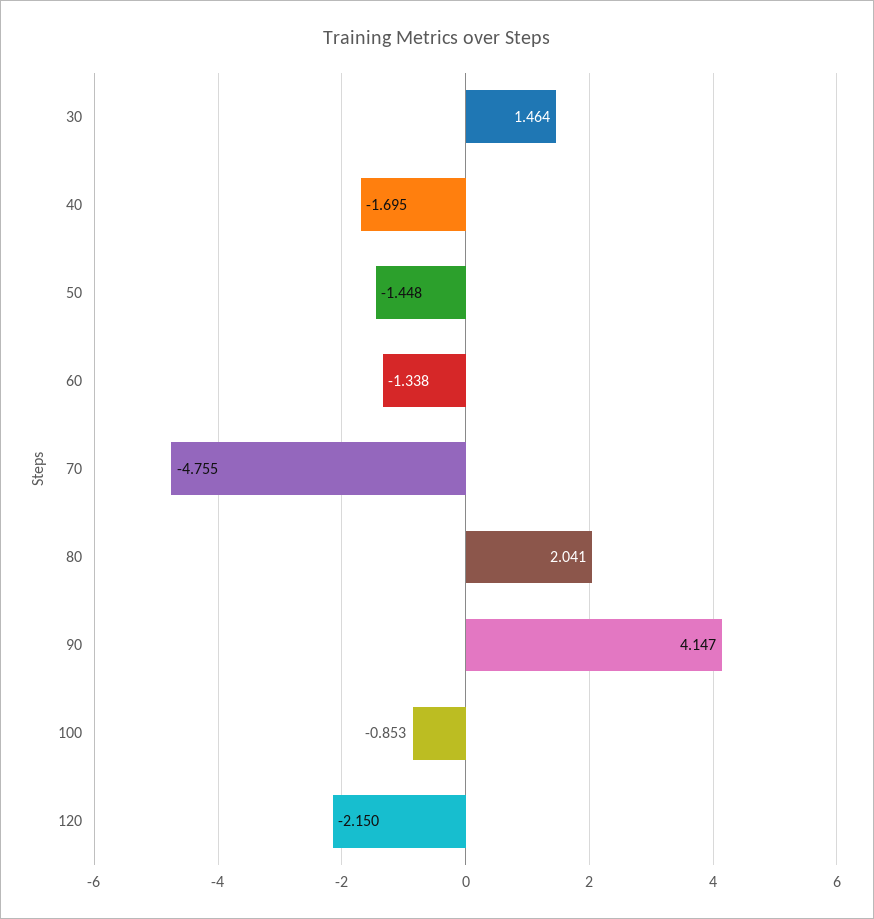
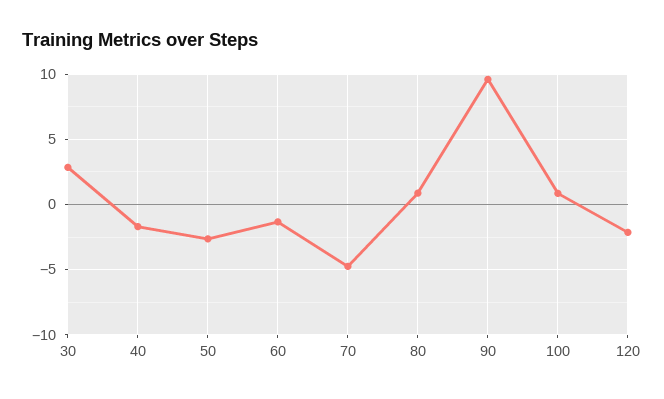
30: 1.464 -> 3
50: -1.448 -> -2.5
80: 2.041 -> 1
90: 4.147 -> 9.5
100: -0.853 -> 1

